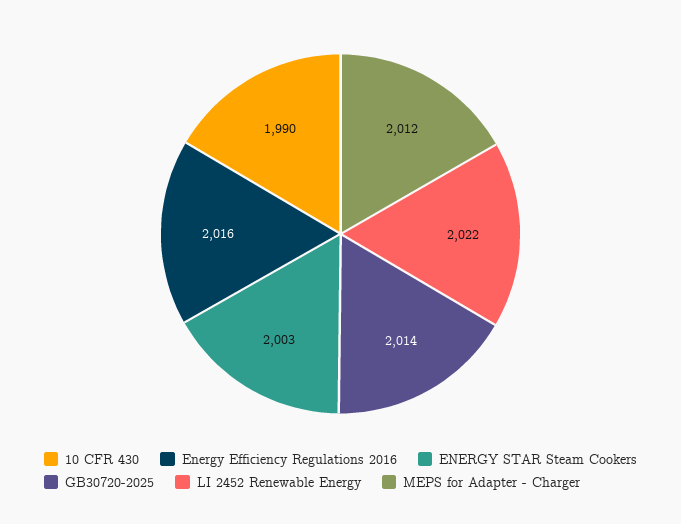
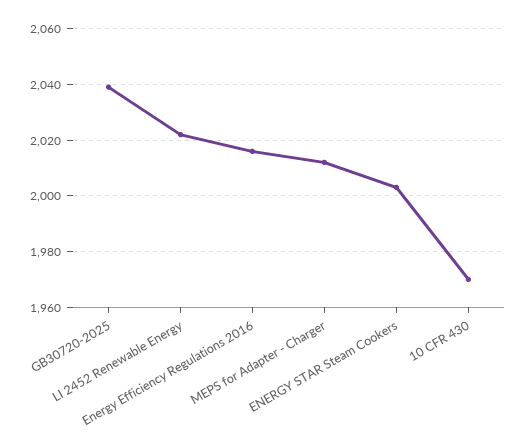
10 CFR 430: 1990 -> 1970
GB30720-2025: 2014 -> 2040

